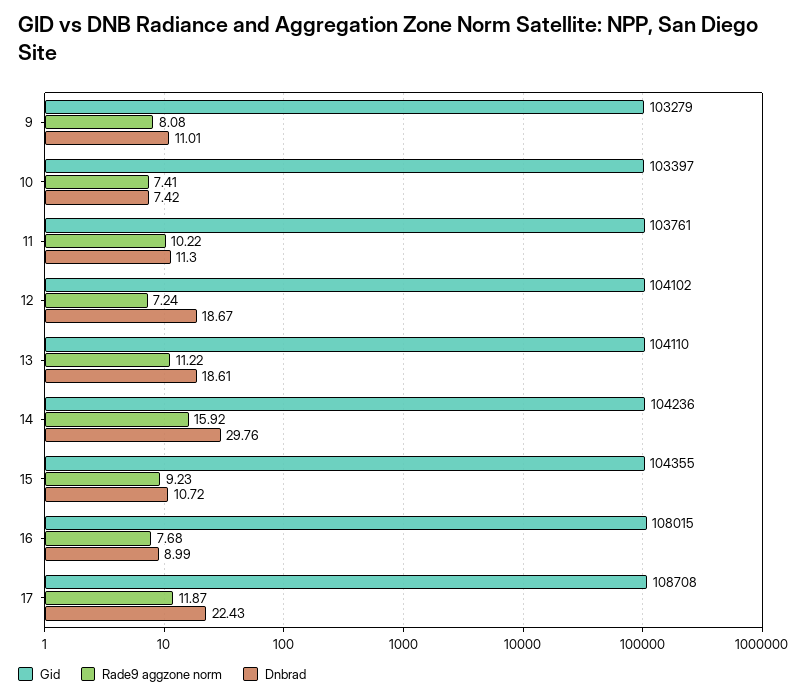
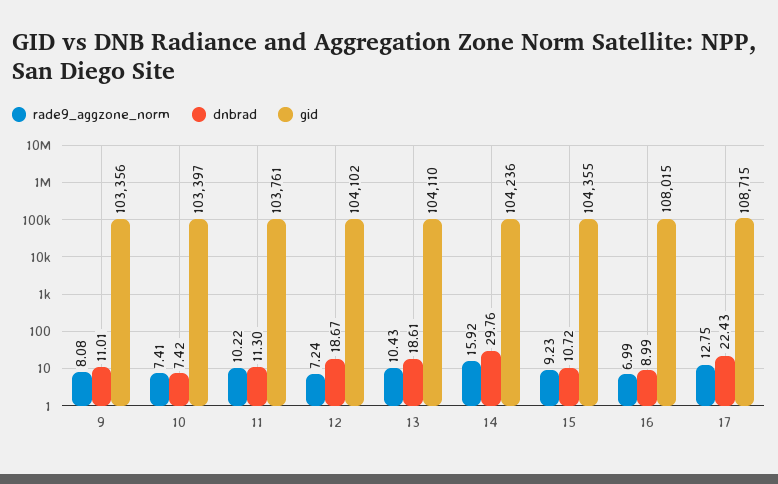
Gid, 9: 103279 -> 103356
Rade9 aggzone norm, 13: 11.22 -> 10.43
Rade9 aggzone norm, 16: 7.68 -> 6.99
Gid, 17: 108708 -> 108715
Rade9 aggzone norm, 17: 11.87 -> 12.75

